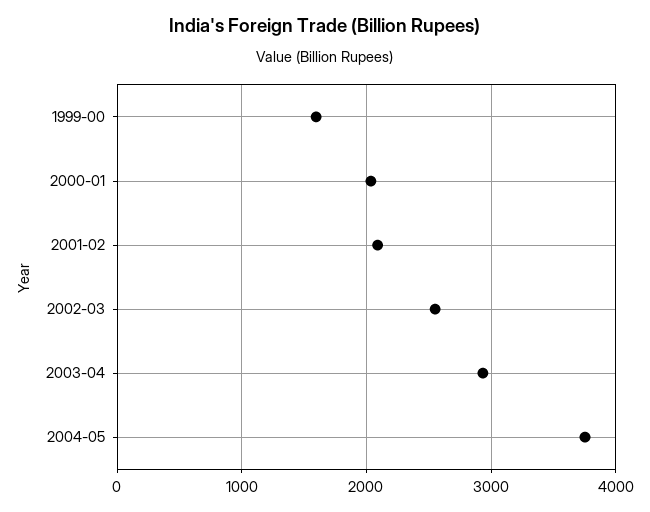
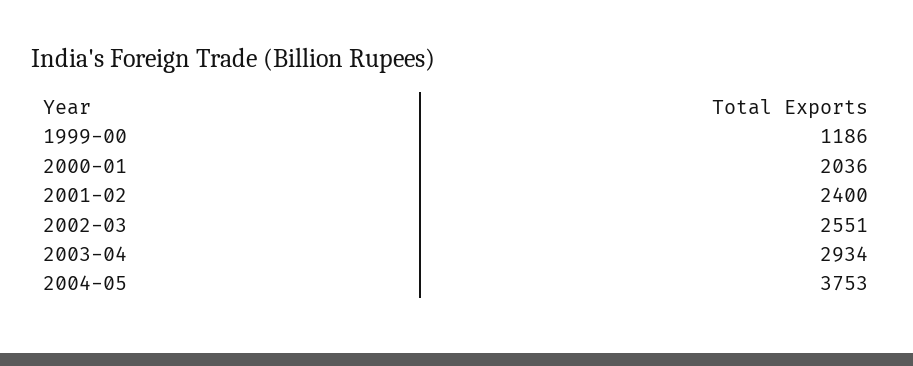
1999-00: 1600 -> 1186
2001-02: 2100 -> 2400

